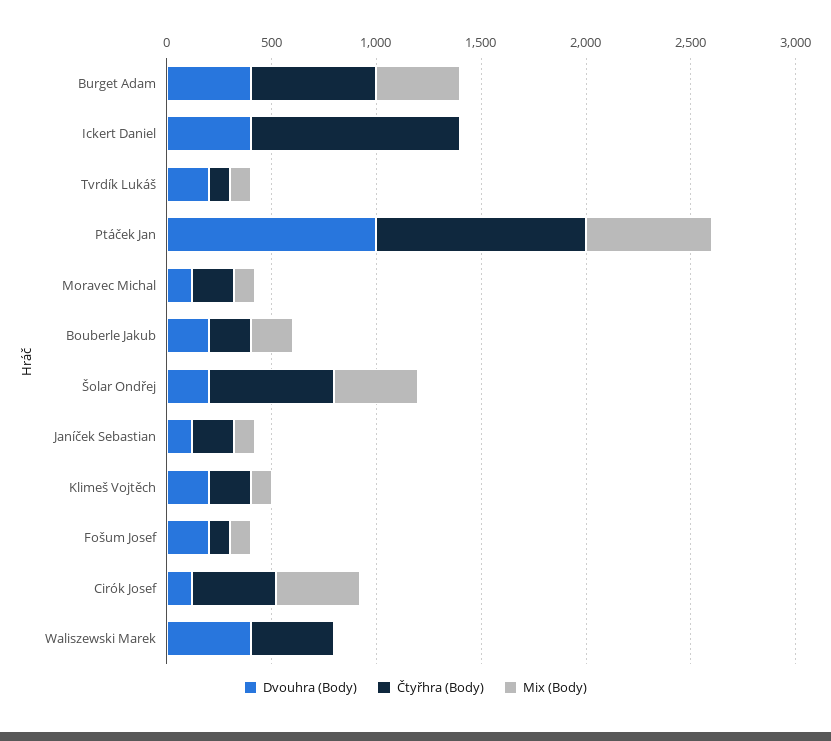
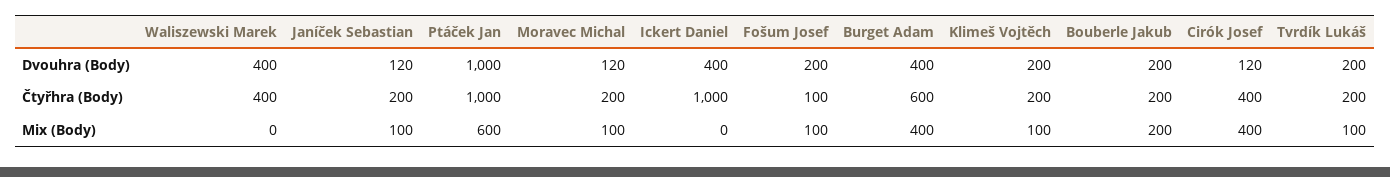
Čtyřhra (Body), Tvrdík Lukáš: 100 -> 200
Dvouhra (Body), Šolar Ondřej: 200 -> none
Čtyřhra (Body), Šolar Ondřej: 600 -> none
Mix (Body), Šolar Ondřej: 400 -> none

